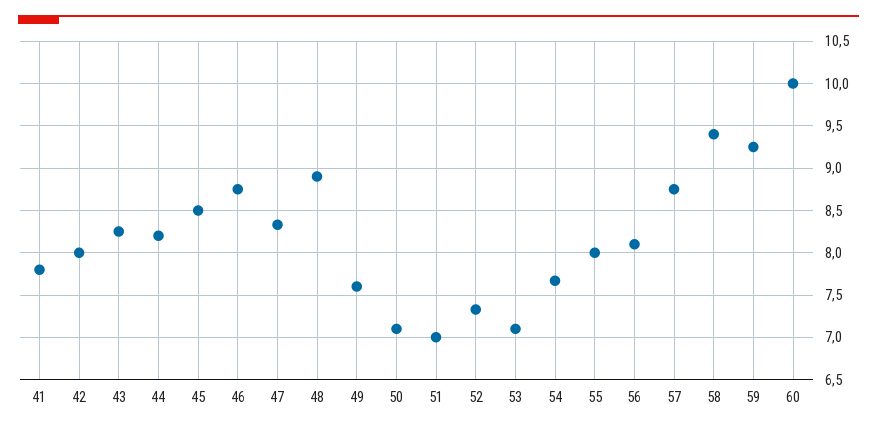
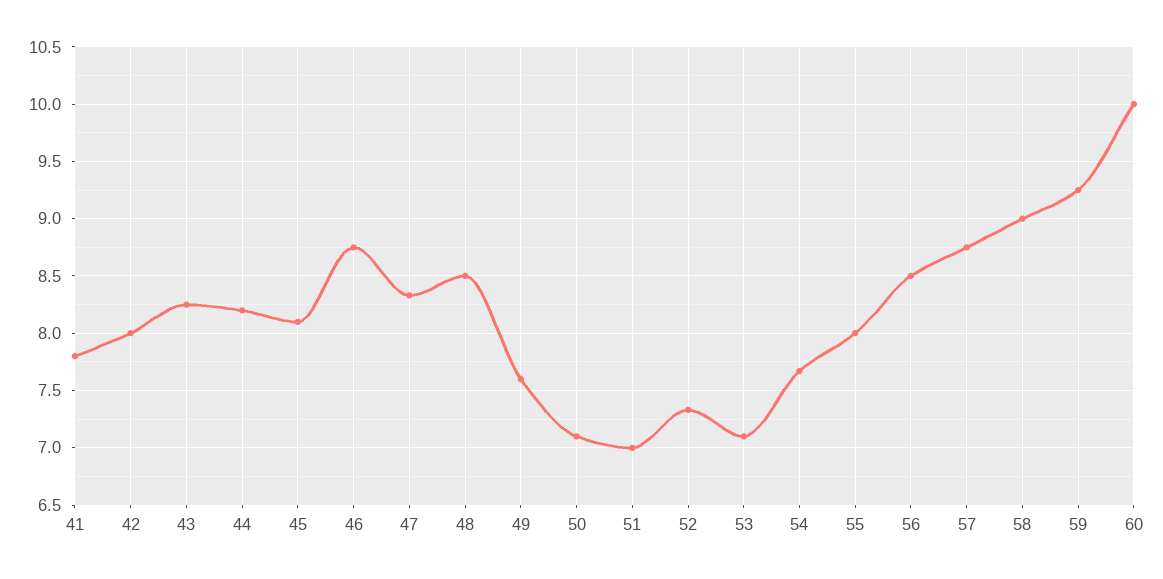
45: 8.5 -> 8.1
48: 8.9 -> 8.5
56: 8.1 -> 8.5
58: 9.4 -> 9

